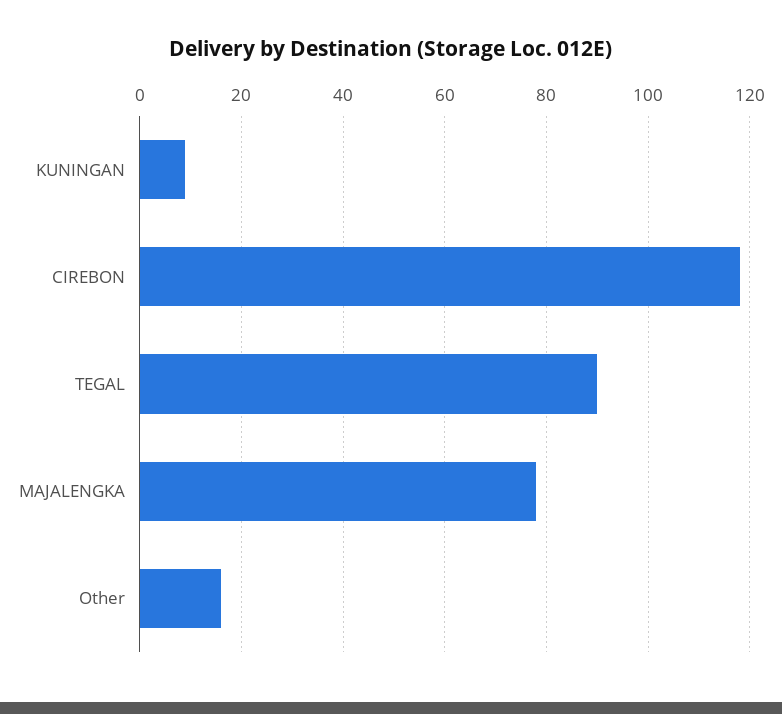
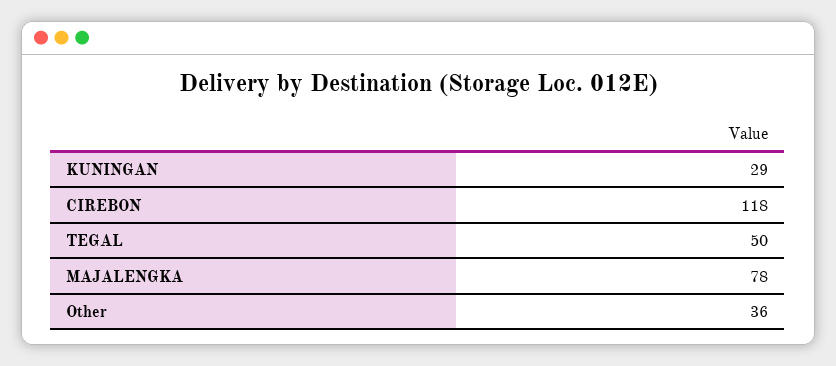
KUNINGAN: 10 -> 29
TEGAL: 90 -> 50
Other: 15 -> 36

